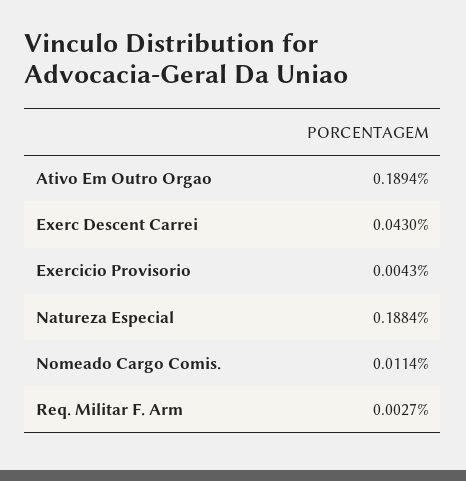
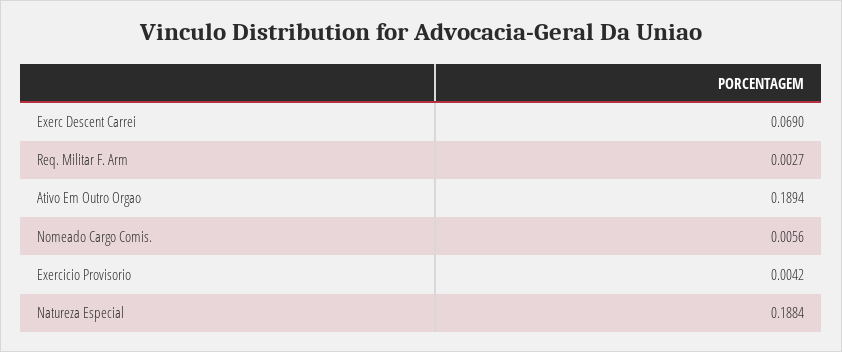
Exerc Descent Carrei: 0.043 -> 0.069
Exercicio Provisorio: 0.0043 -> 0.0042
Nomeado Cargo Comis.: 0.0114 -> 0.0056

